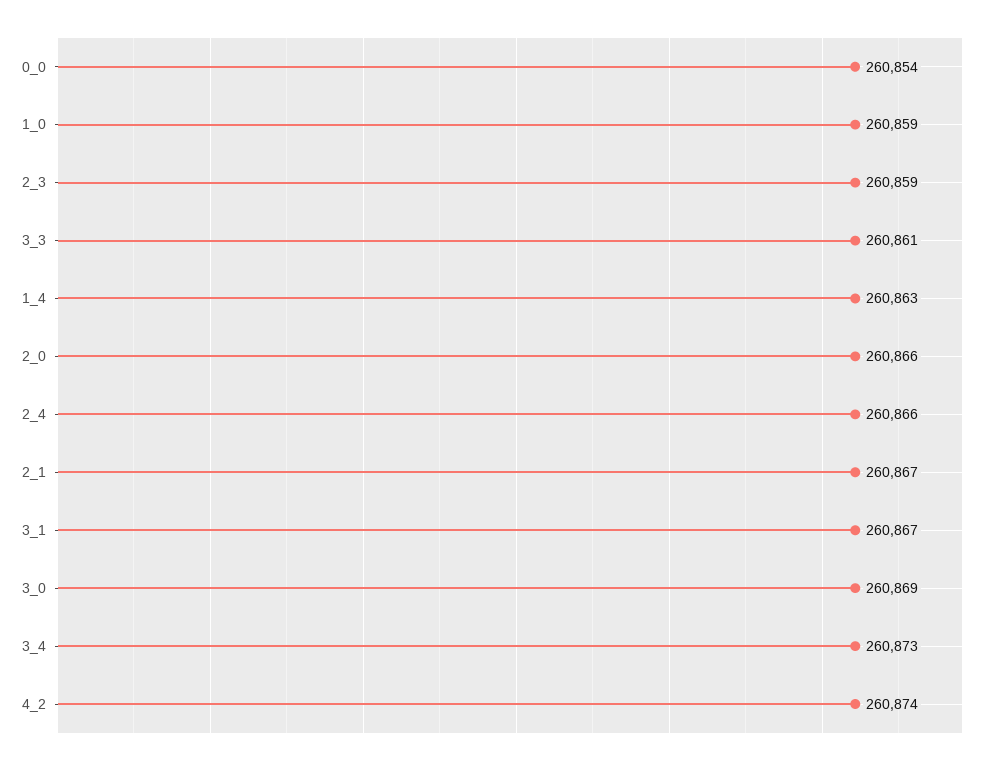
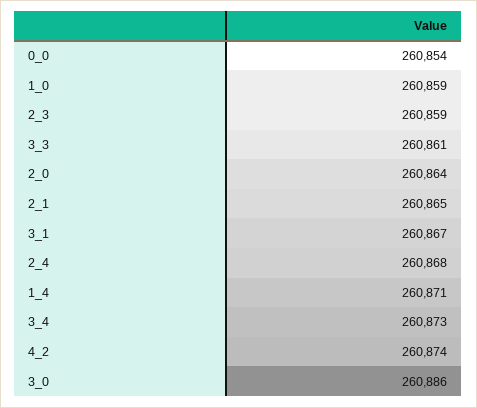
1_4: 260863 -> 260871
2_0: 260866 -> 260864
2_4: 260866 -> 260868
2_1: 260867 -> 260865
3_0: 260869 -> 260886

